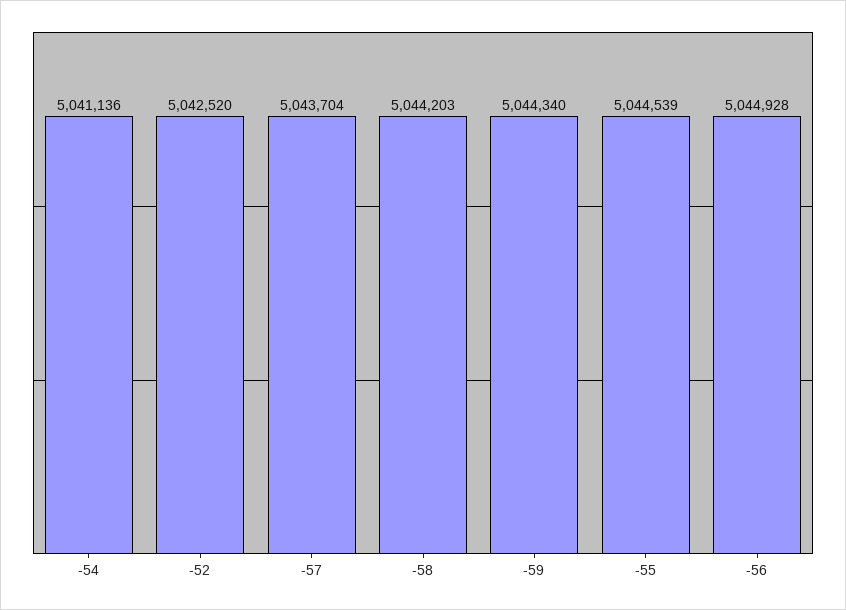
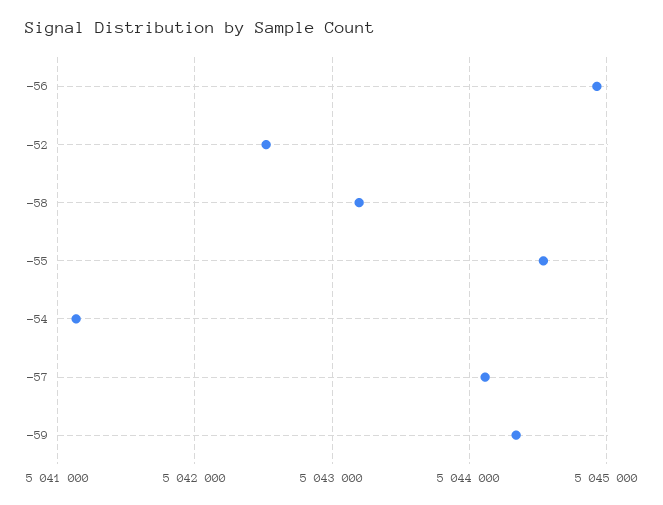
-57: 5043704 -> 5044100
-58: 5044203 -> 5043200

